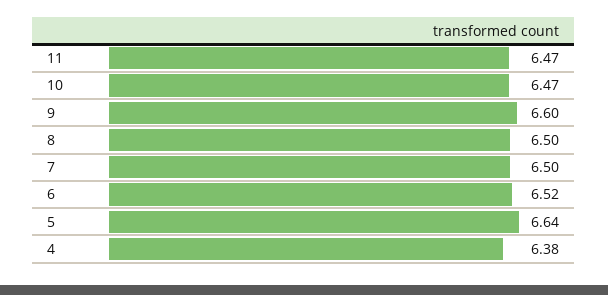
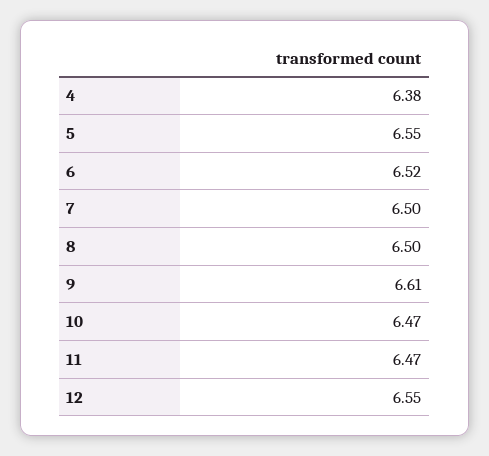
9: 6.6 -> 6.61
5: 6.64 -> 6.55
12: none -> 6.55

